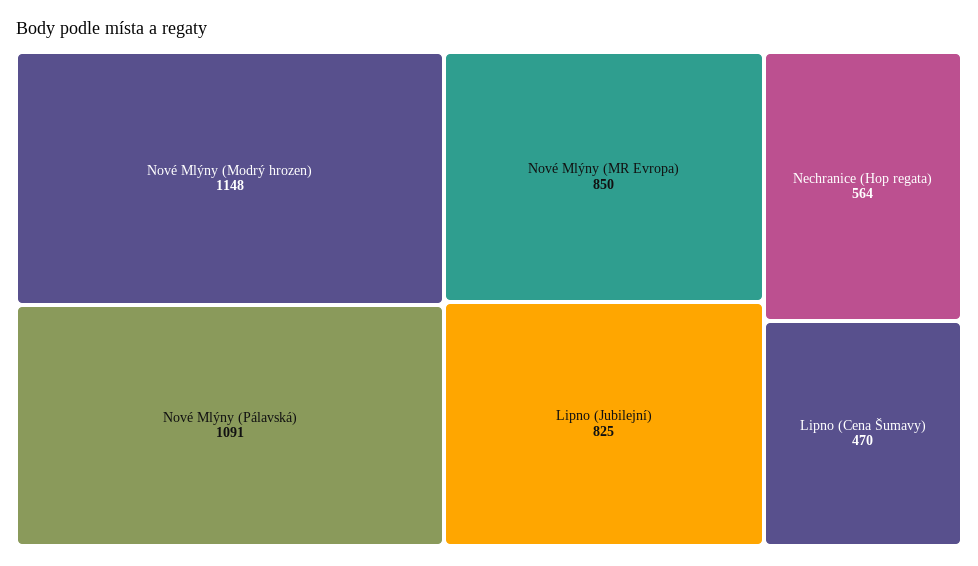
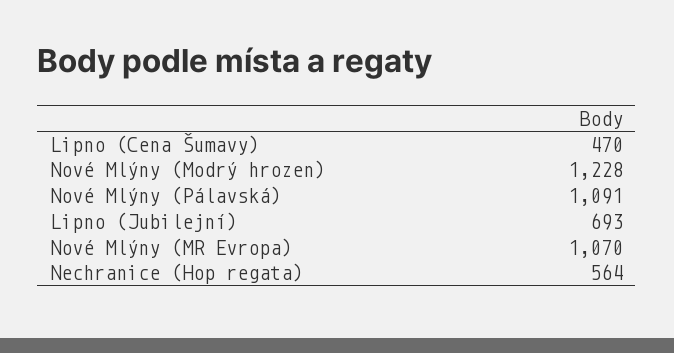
Nové Mlýny (Modrý hrozen): 1148 -> 1228
Nové Mlýny (MR Evropa): 850 -> 1070
Lipno (Jubilejní): 825 -> 693

